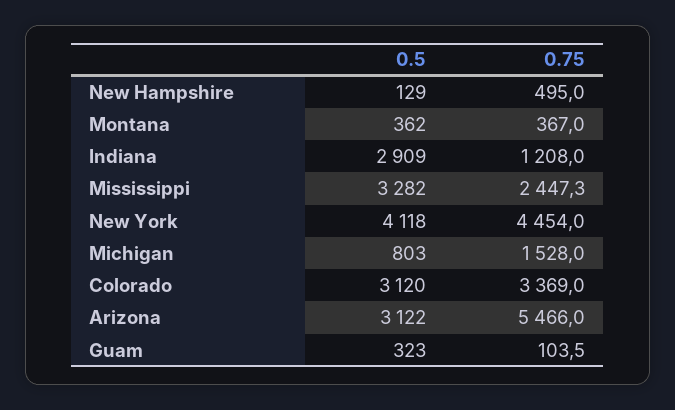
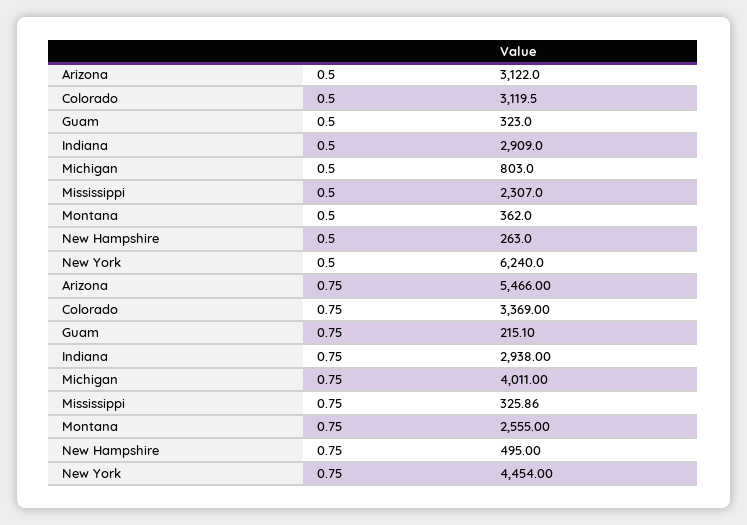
0.5, New Hampshire: 129 -> 263
0.75, Montana: 367 -> 2555
0.75, Indiana: 1208 -> 2938
0.5, Mississippi: 3282 -> 2307
0.75, Mississippi: 2447.3 -> 325.86
0.5, New York: 4118 -> 6240
0.75, Michigan: 1528 -> 4011
0.75, Guam: 103.5 -> 215.1

